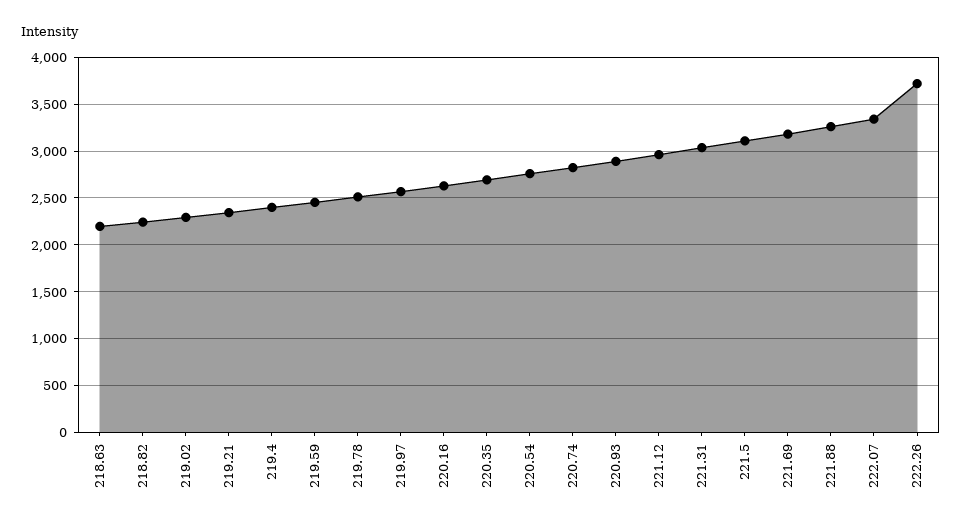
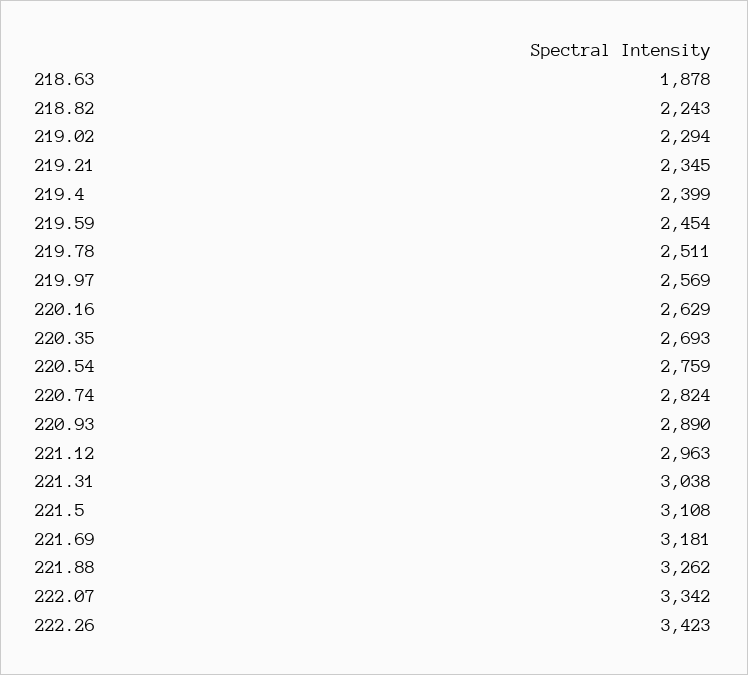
218.63: 2200 -> 1878
222.26: 3700 -> 3423

